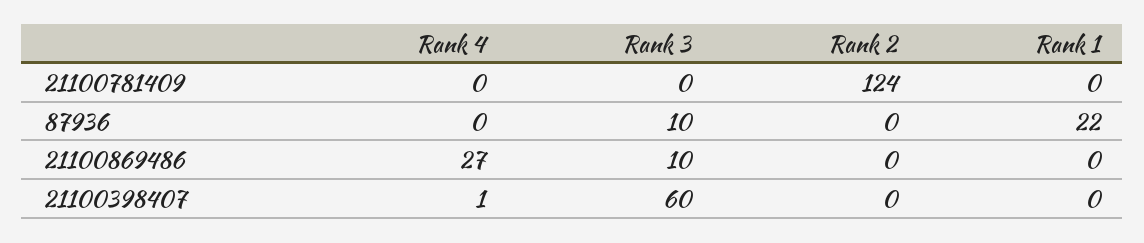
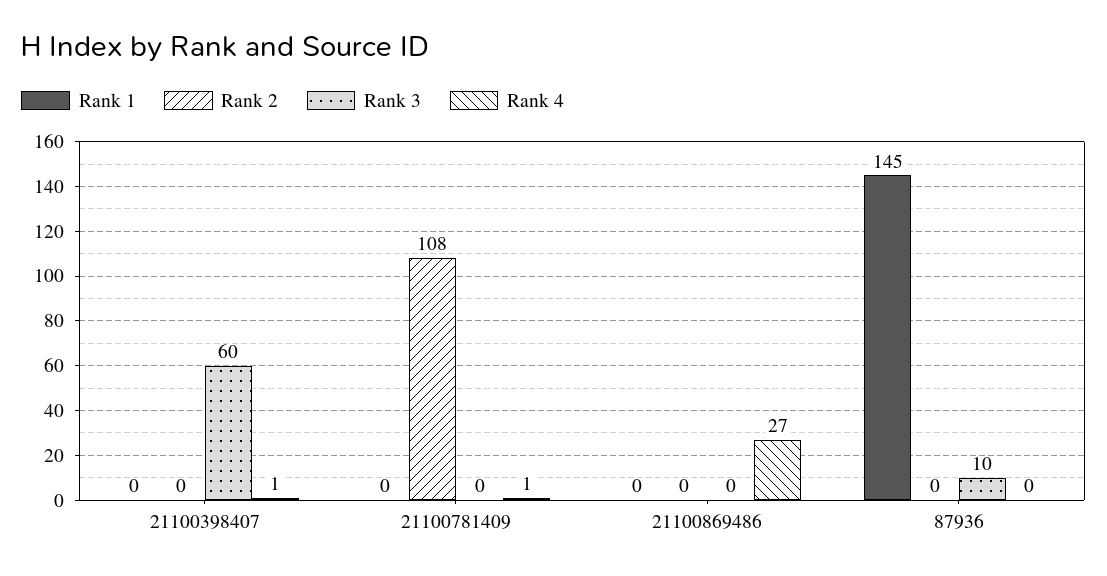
Rank 4, 21100781409: 0 -> 1
Rank 2, 21100781409: 124 -> 108
Rank 1, 87936: 22 -> 145
Rank 3, 21100869486: 10 -> 0

